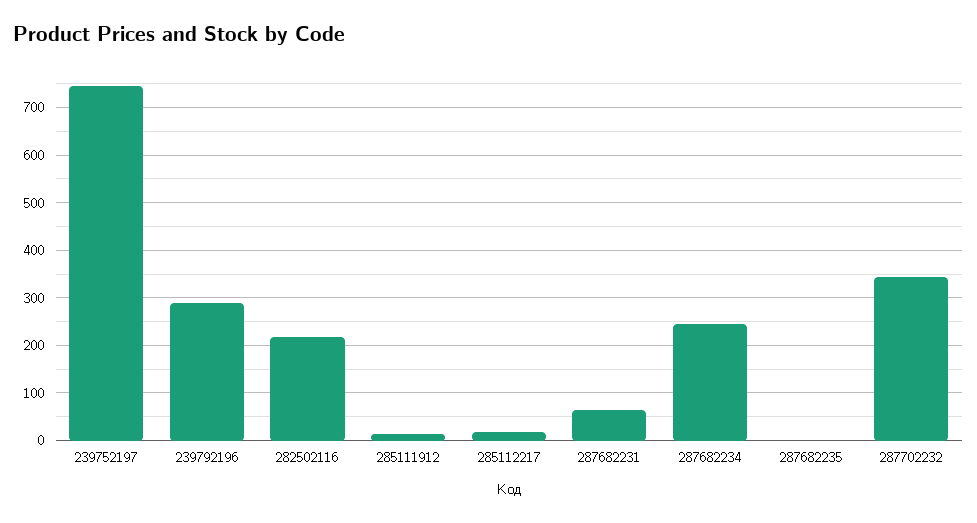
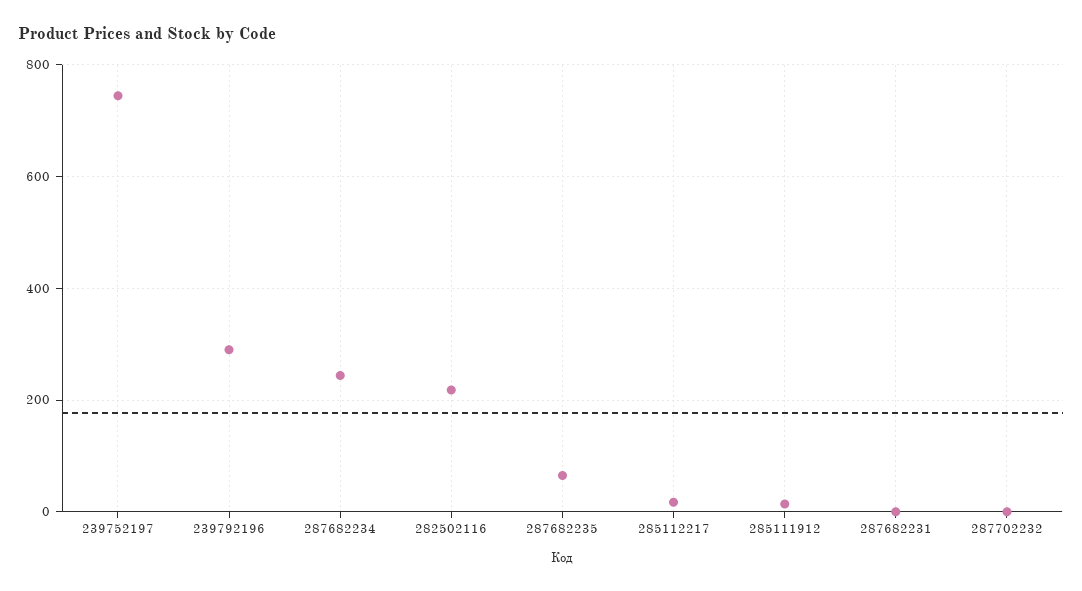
287682231: 60 -> 0
287682235: 0 -> 60
287702232: 340 -> 0

